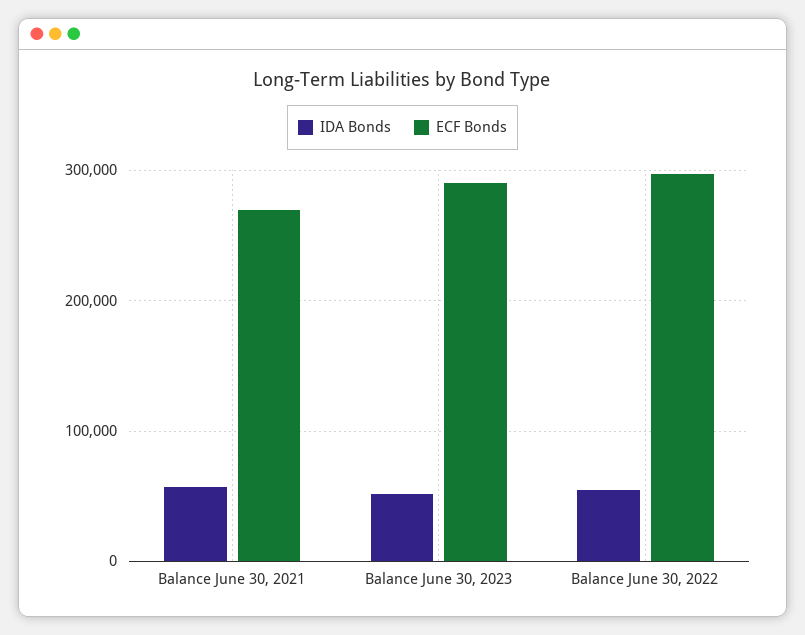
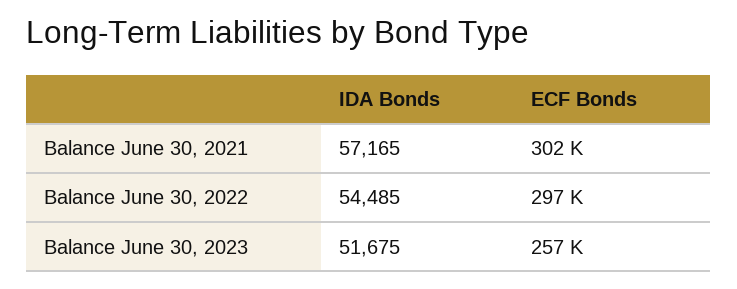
ECF Bonds, Balance June 30, 2021: 270000 -> 302000
ECF Bonds, Balance June 30, 2023: 290000 -> 257000

